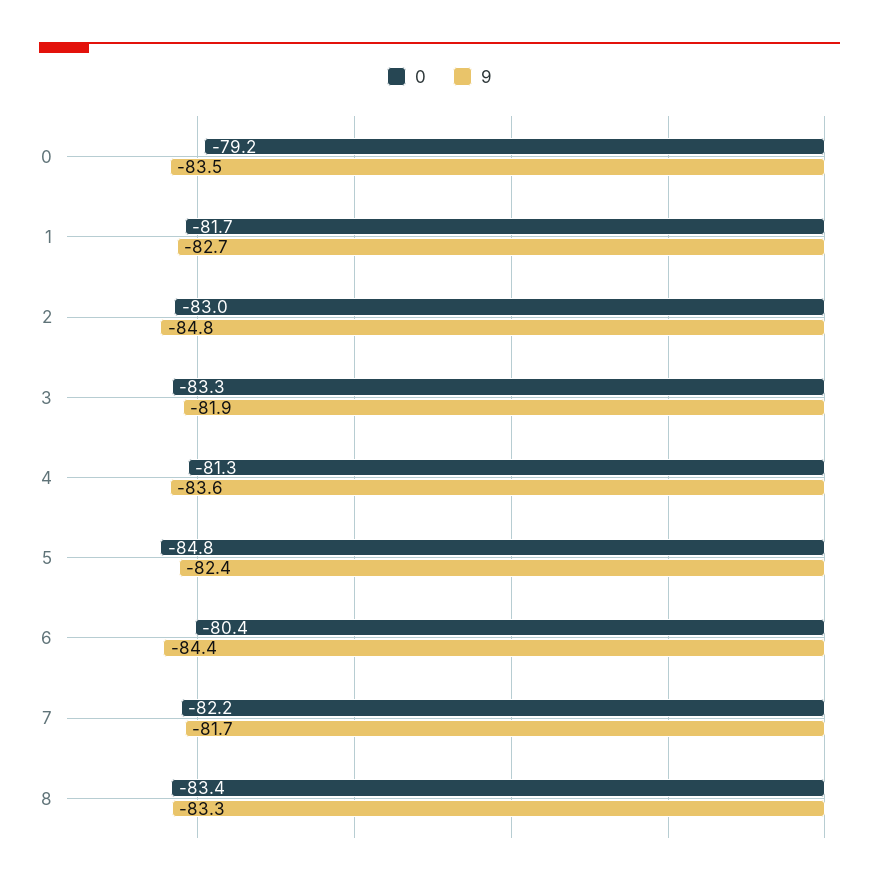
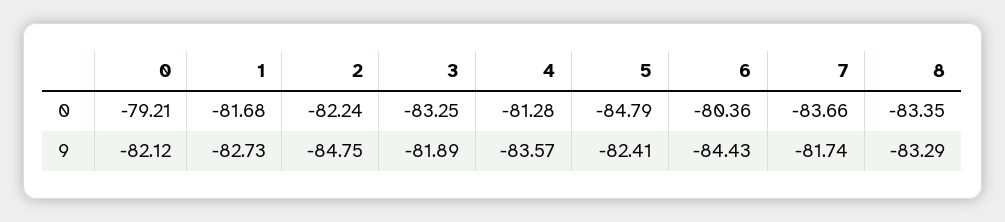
9, 0: -83.5 -> -82.12
0, 2: -83 -> -82.24
0, 7: -82.2 -> -83.66

